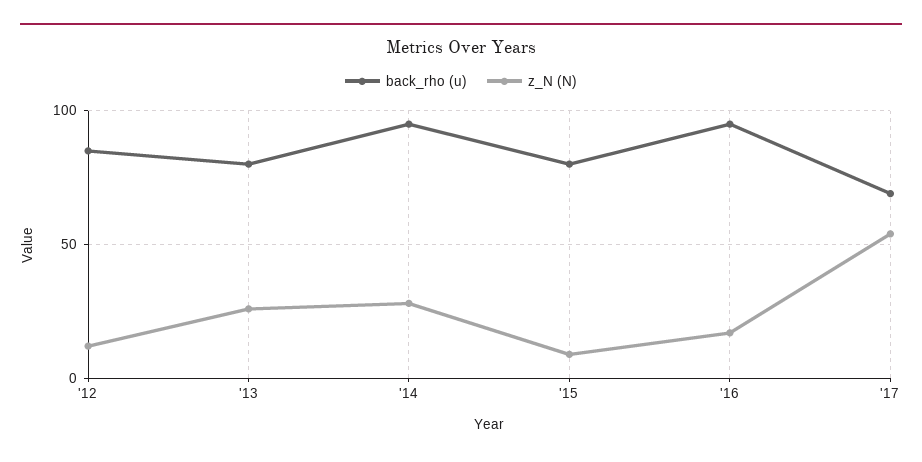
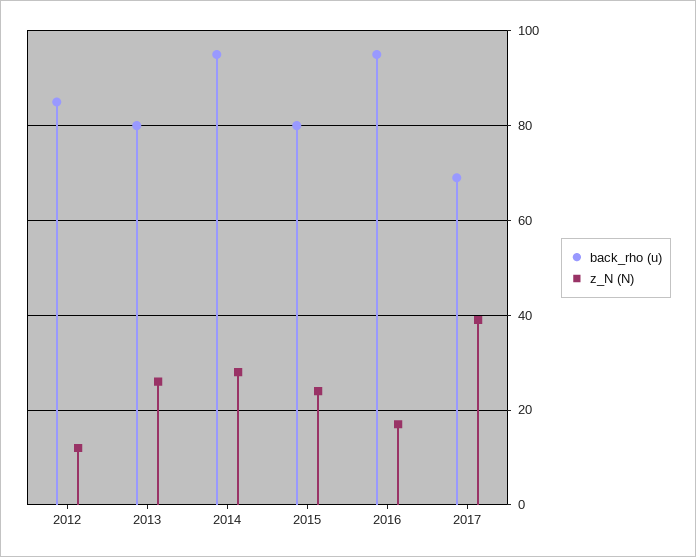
z_N (N), '15: 10 -> 25
z_N (N), '17: 55 -> 40

